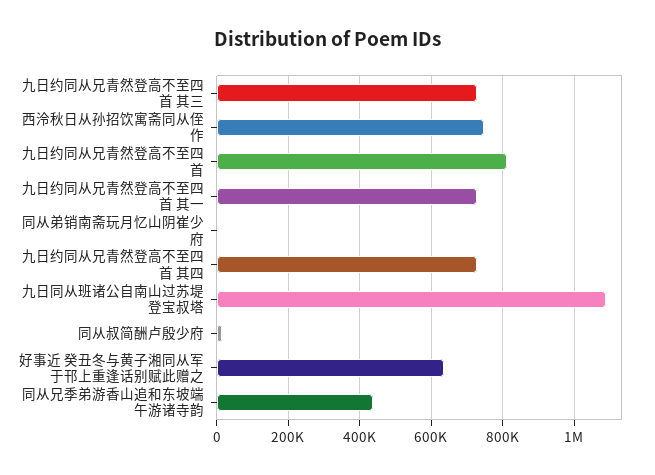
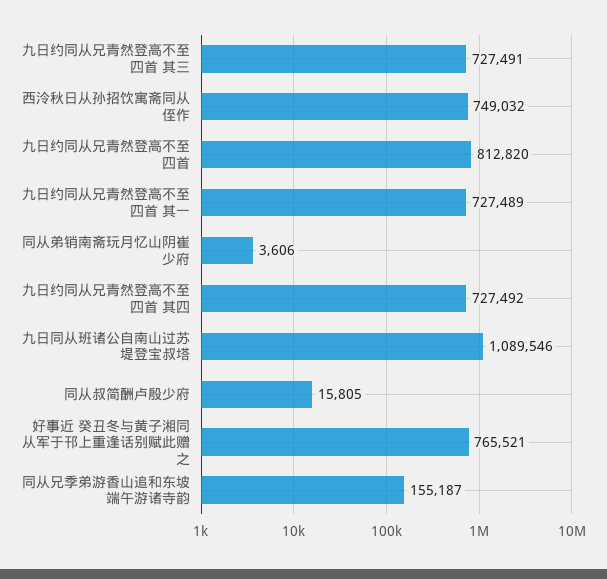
好事近 癸丑冬与黄子湘同从军于邗上重逢话别赋此赠之: 640000 -> 765521
同从兄季弟游香山追和东坡端午游诸寺韵: 440000 -> 155187

